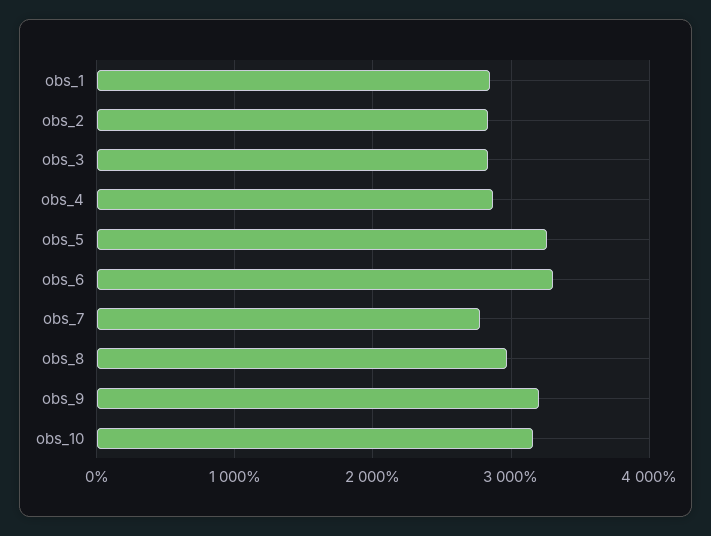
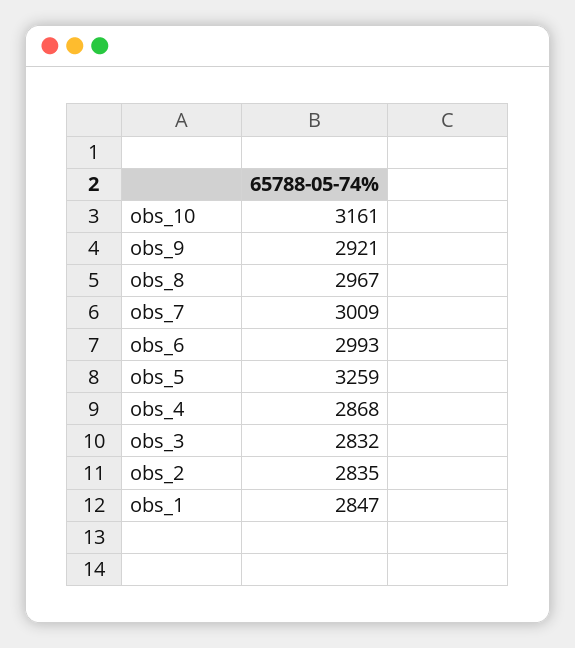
obs_6: 3300 -> 2993
obs_7: 2800 -> 3009
obs_9: 3200 -> 2921

